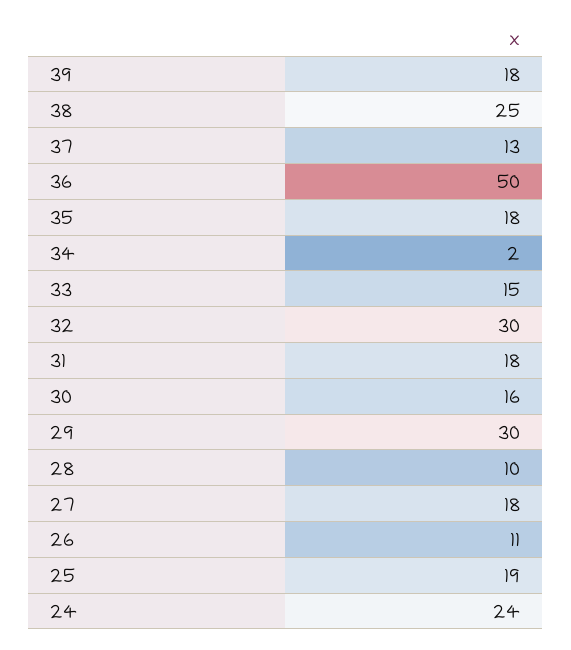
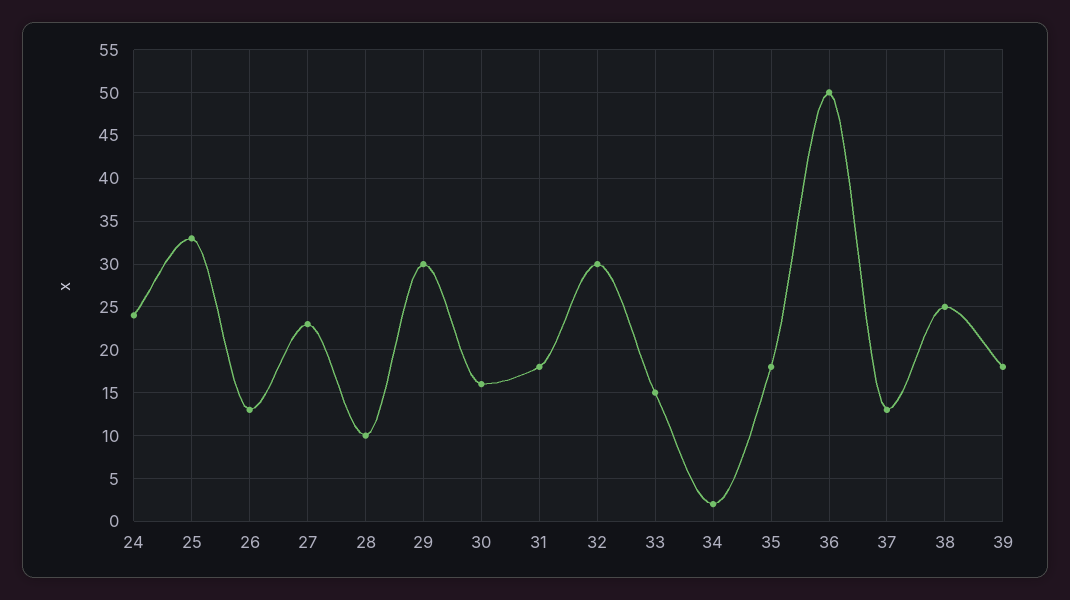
27: 18 -> 23
26: 11 -> 13
25: 19 -> 33

